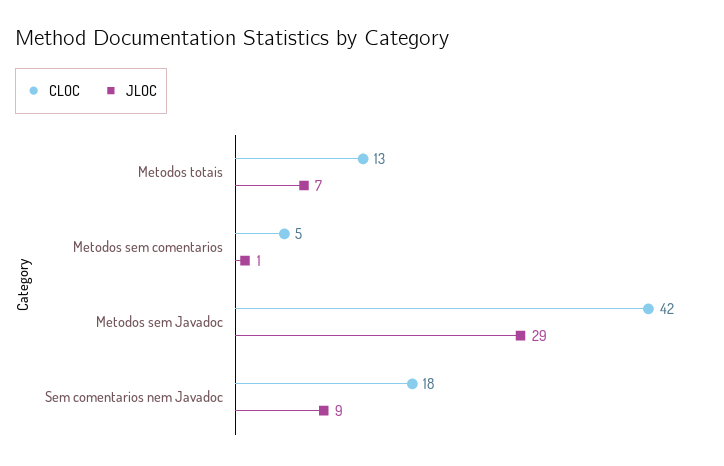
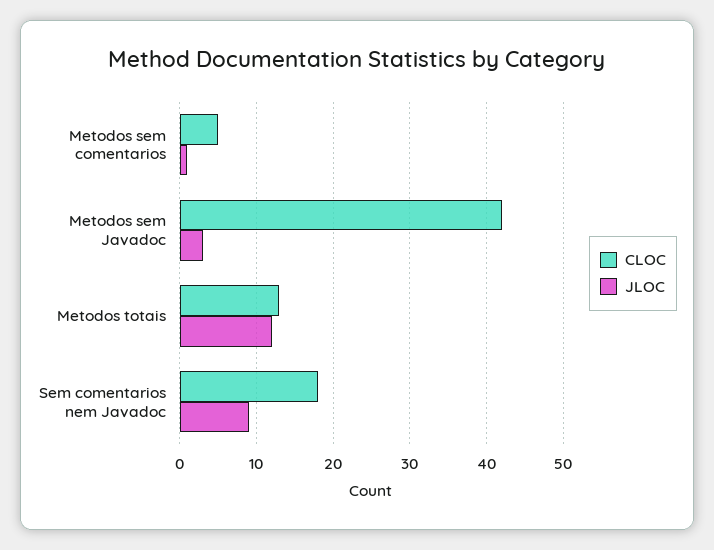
JLOC, Metodos totais: 7 -> 12
JLOC, Metodos sem Javadoc: 29 -> 3

